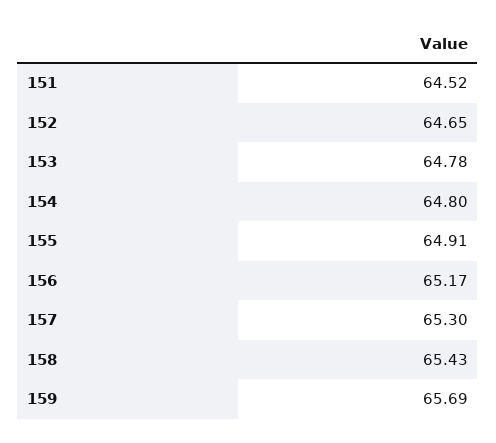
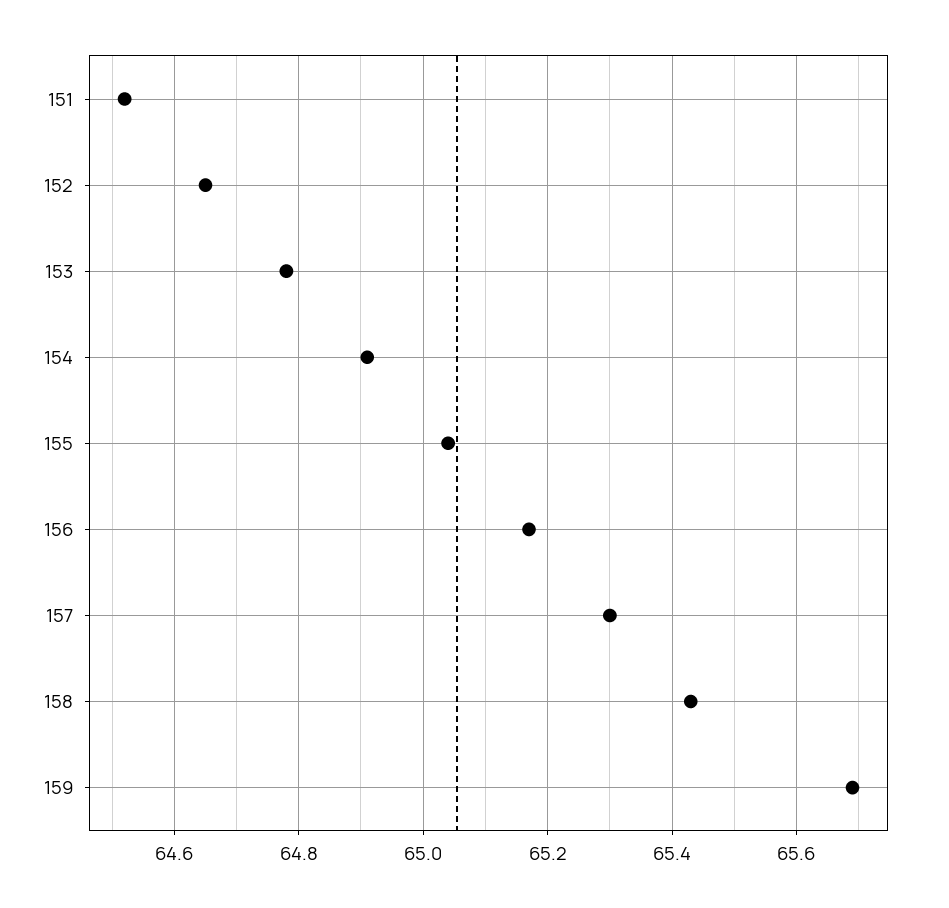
154: 64.8 -> 64.9
155: 64.91 -> 65.05

